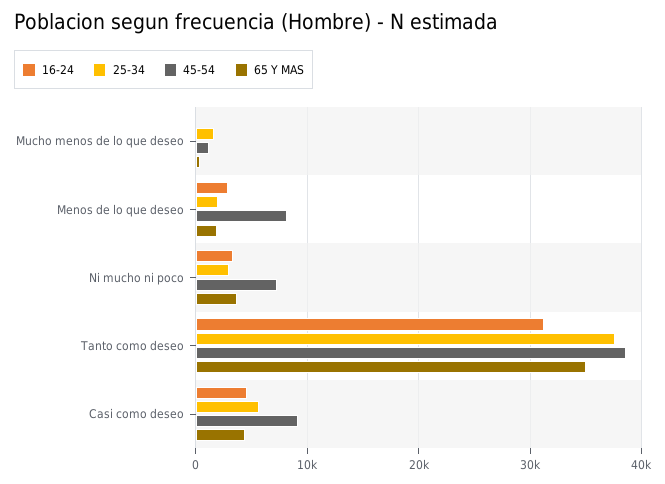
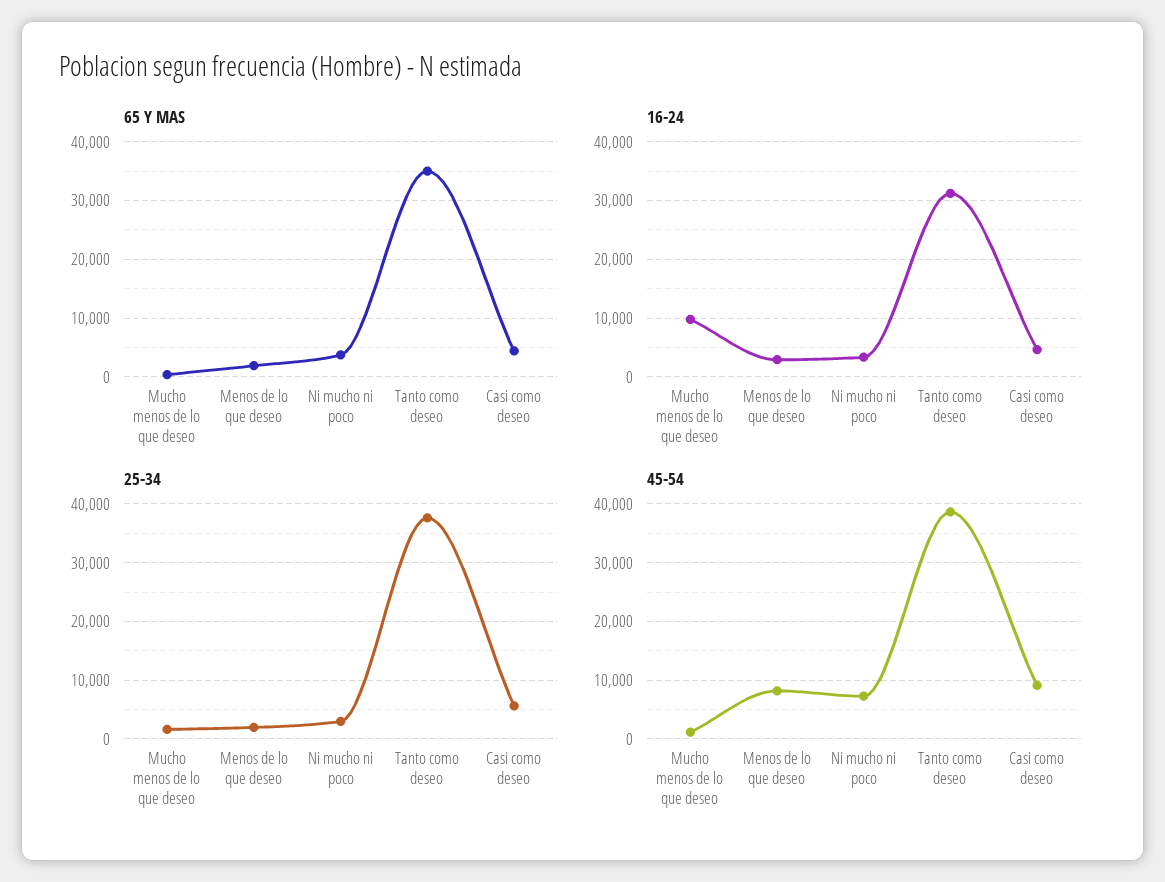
16-24, Mucho menos de lo que deseo: 0 -> 10000

